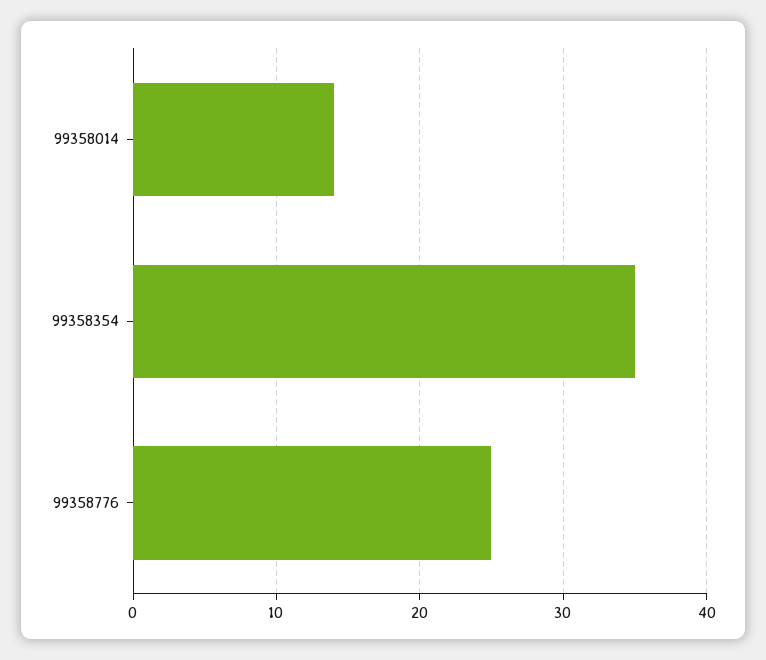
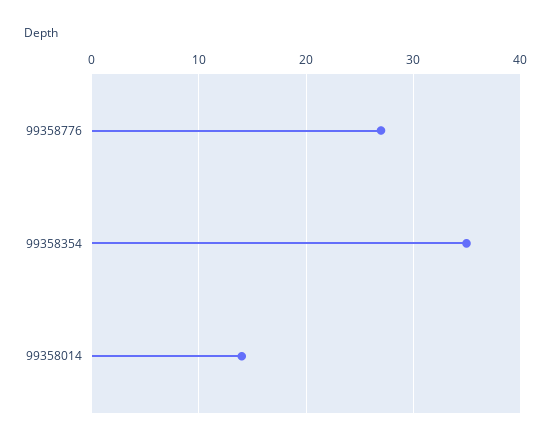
99358776: 25 -> 27

